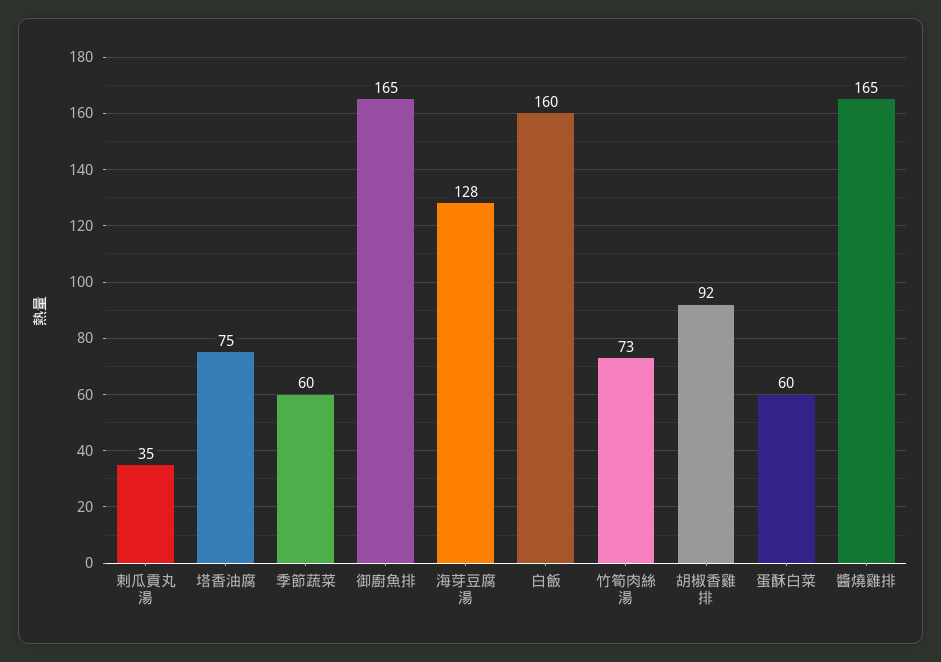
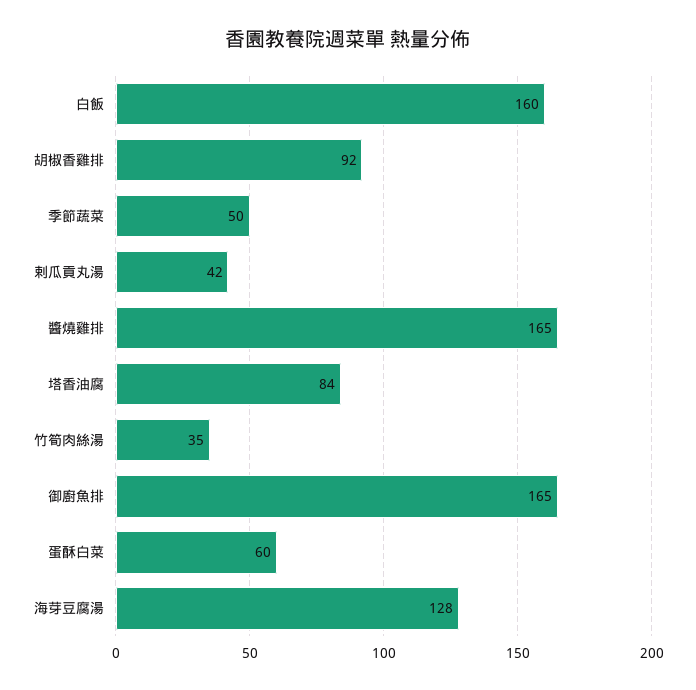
剌瓜貢丸湯: 35 -> 42
塔香油腐: 75 -> 84
季節蔬菜: 60 -> 50
竹筍肉絲湯: 73 -> 35

